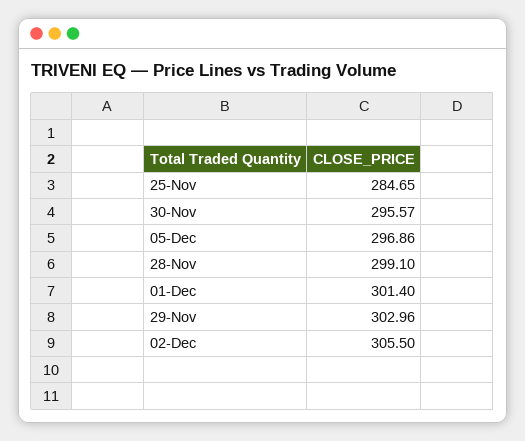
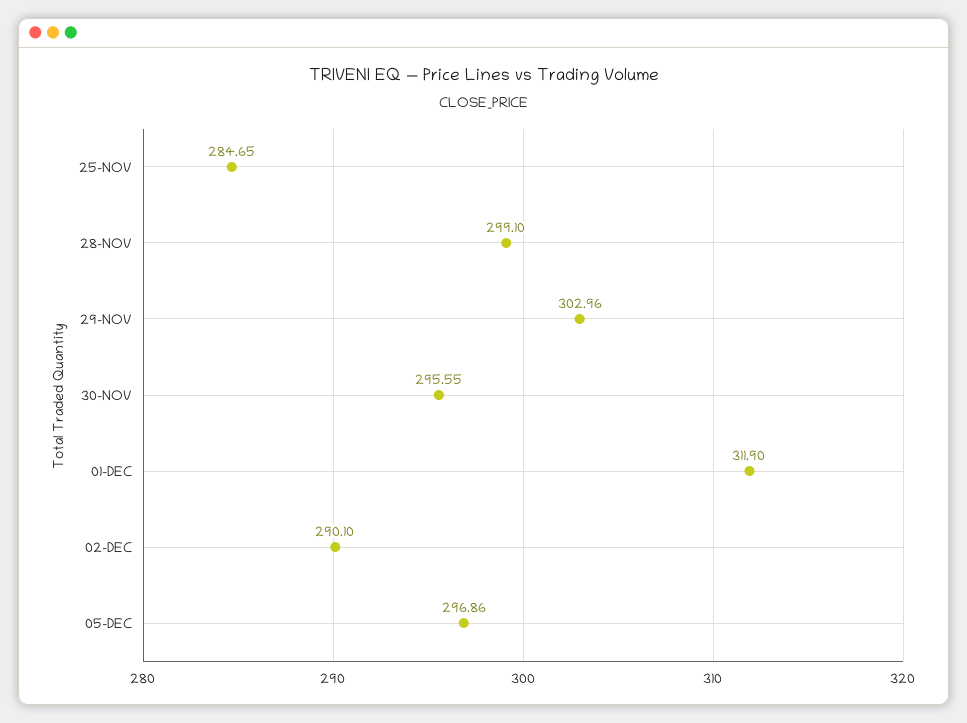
30-Nov: 295.57 -> 295.55
01-Dec: 301.4 -> 311.9
02-Dec: 305.5 -> 290.1

